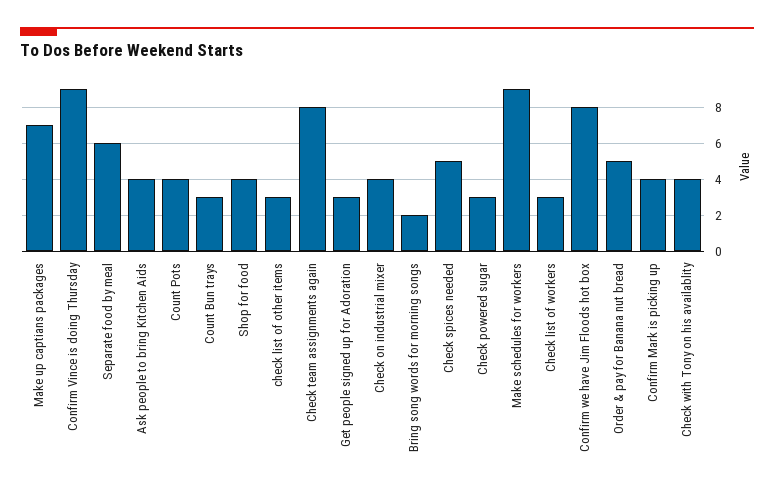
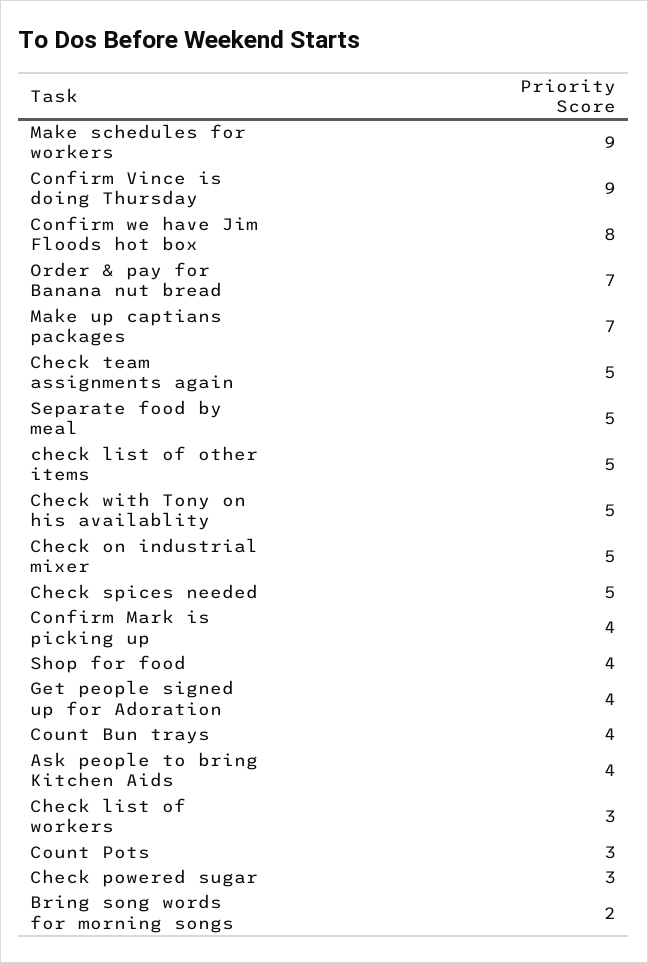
Separate food by meal: 6 -> 5
Count Pots: 4 -> 3
Count Bun trays: 3 -> 4
check list of other items: 3 -> 5
Check team assignments again: 8 -> 5
Get people signed up for Adoration: 3 -> 4
Check on industrial mixer: 4 -> 5
Order & pay for Banana nut bread: 5 -> 7
Check with Tony on his availablity: 4 -> 5

